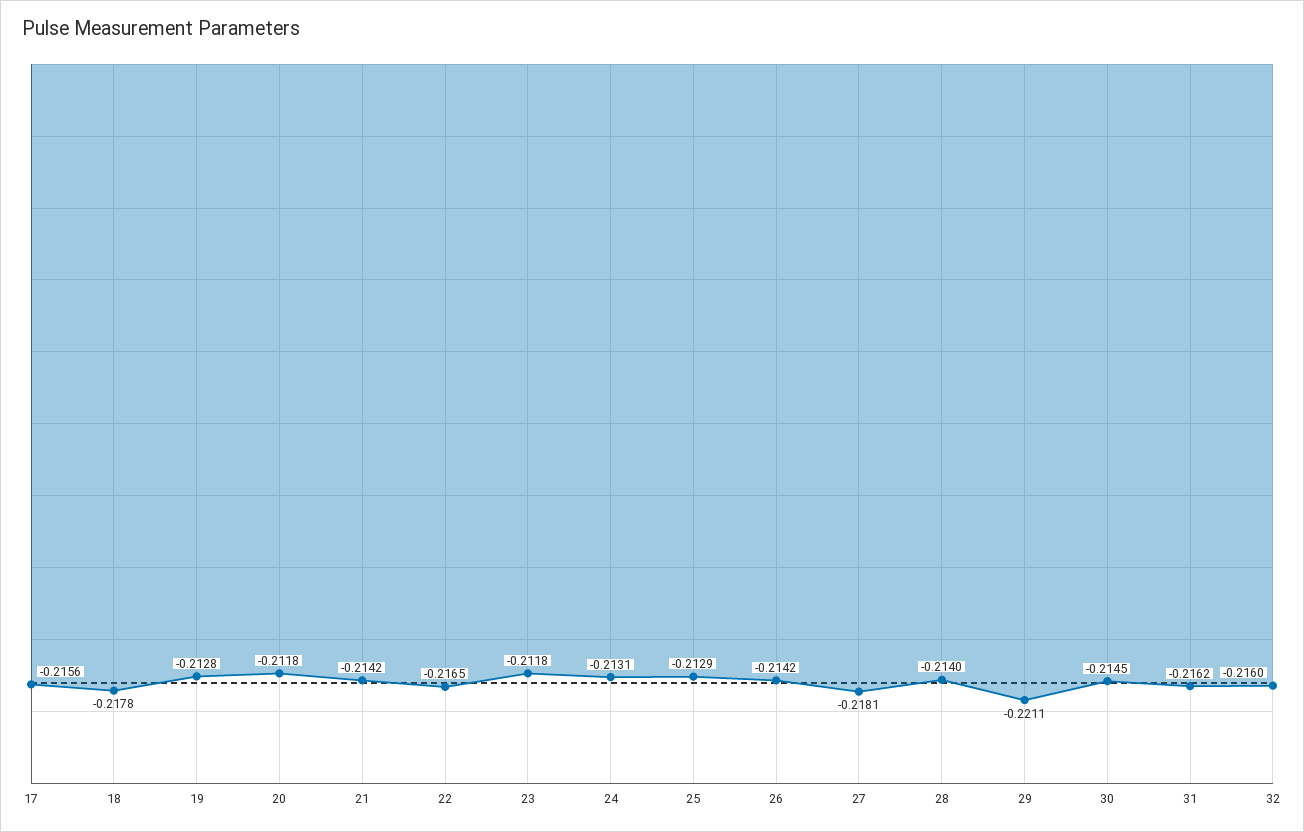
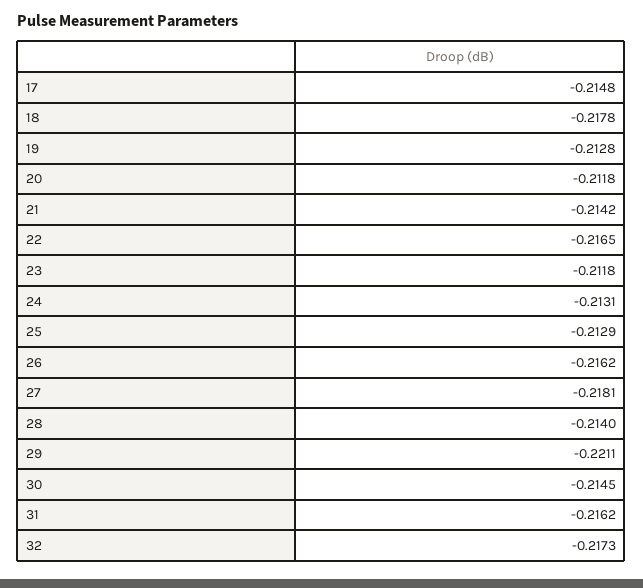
17: -0.2156 -> -0.2148
26: -0.2142 -> -0.2162
32: -0.216 -> -0.2173

